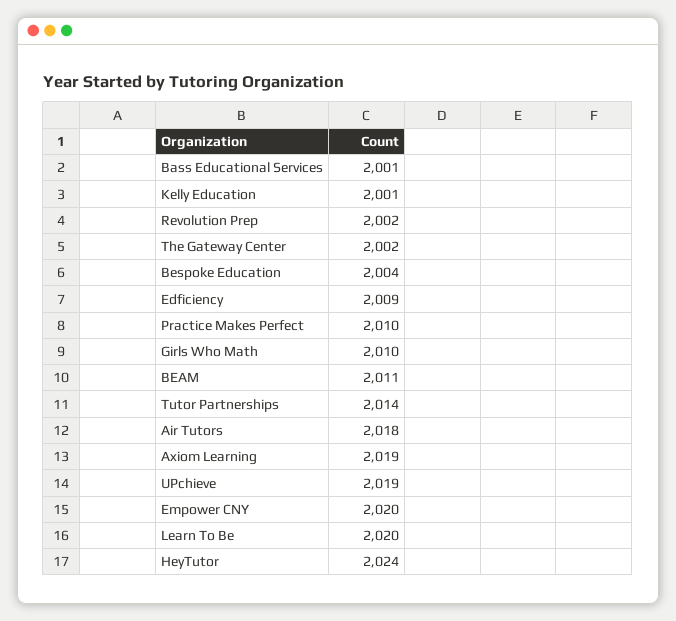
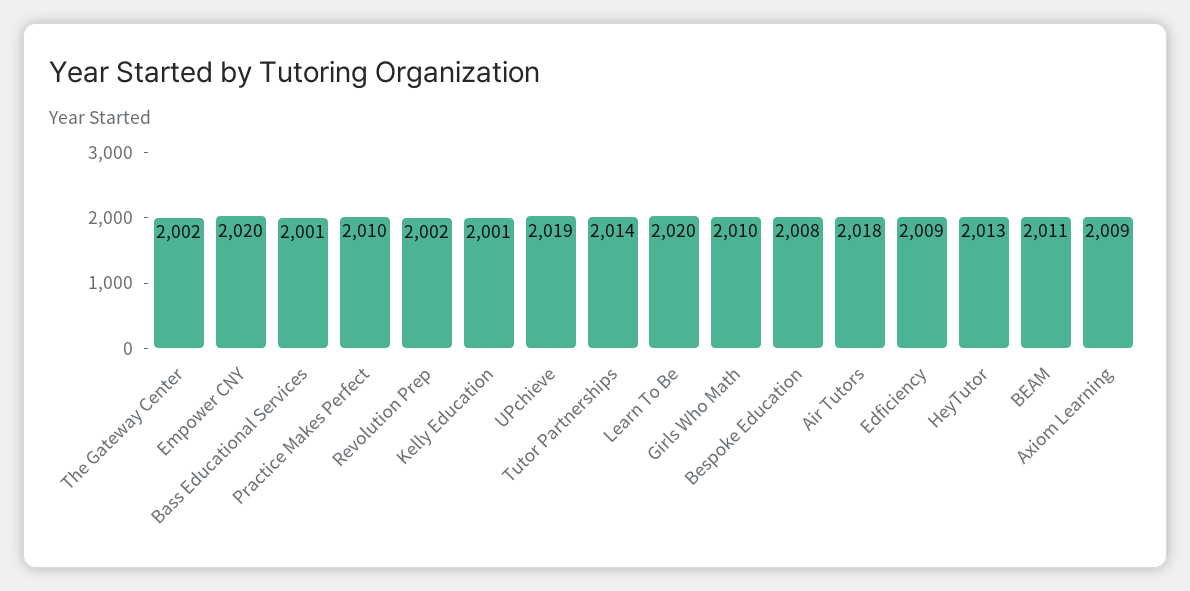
Bespoke Education: 2004 -> 2008
Axiom Learning: 2019 -> 2009
HeyTutor: 2024 -> 2013

